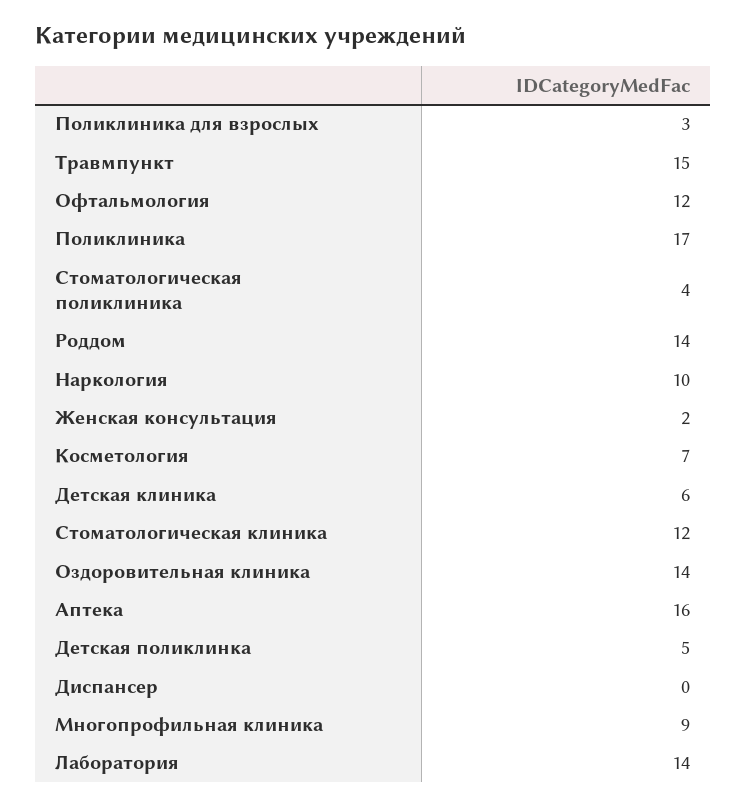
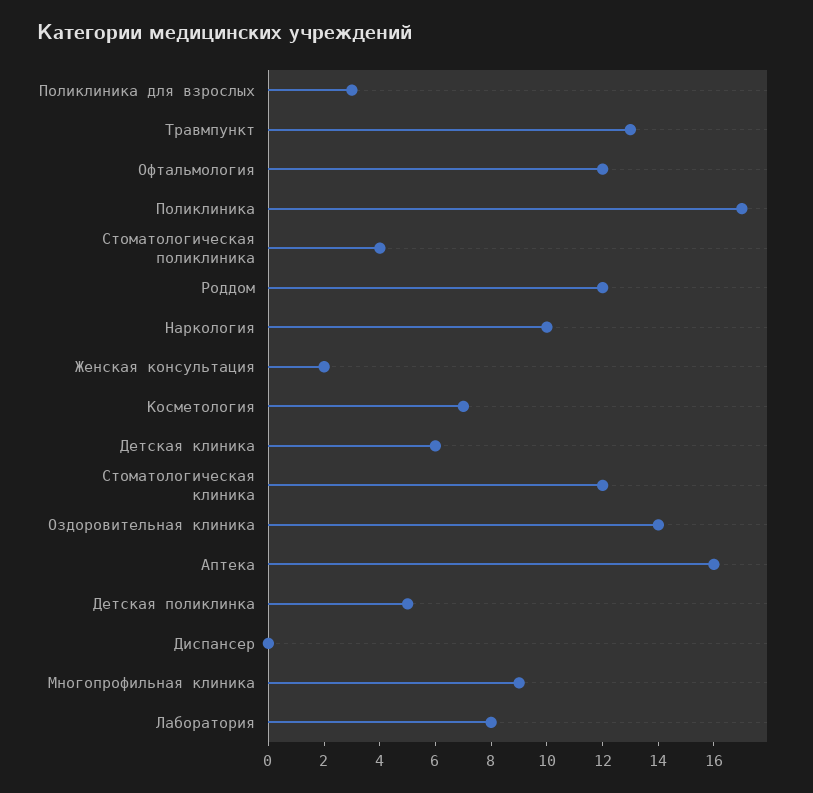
Травмпункт: 15 -> 13
Роддом: 14 -> 12
Лаборатория: 14 -> 8

